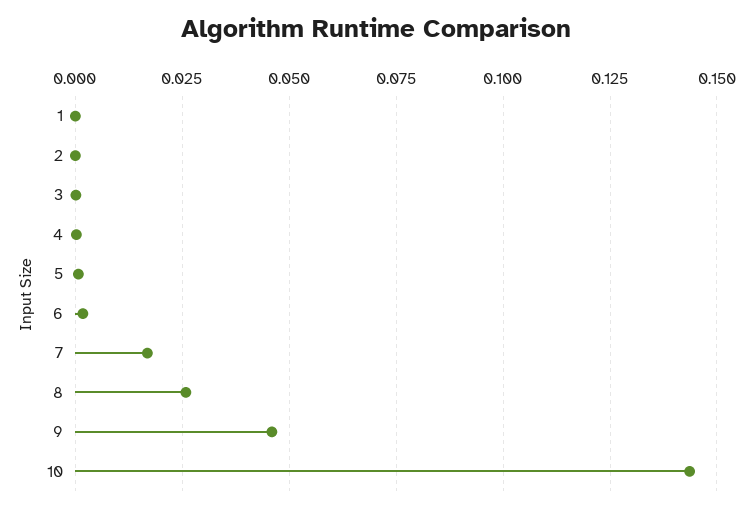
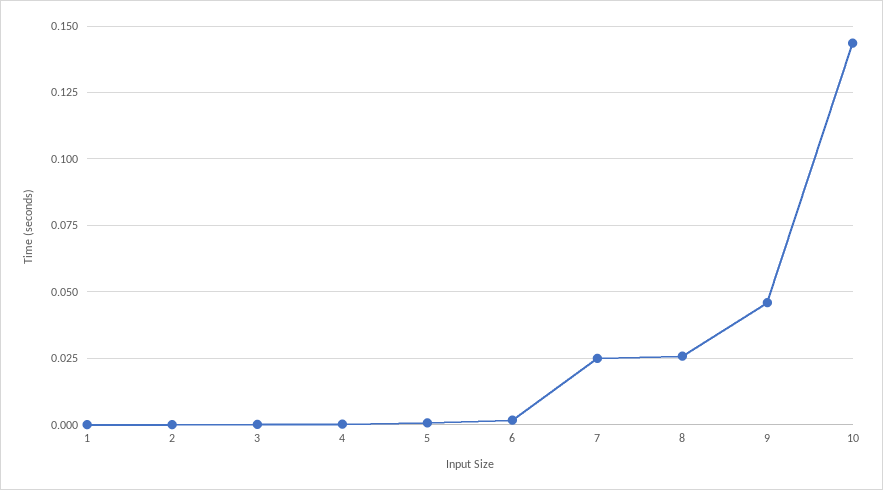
7: 0.0175 -> 0.025

